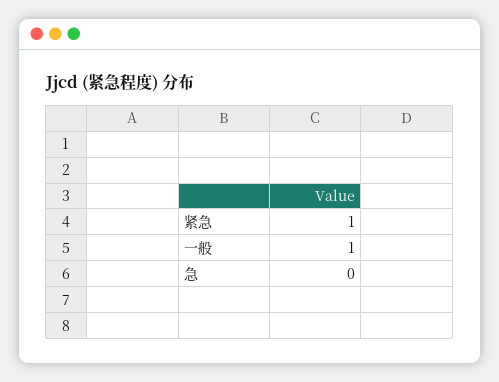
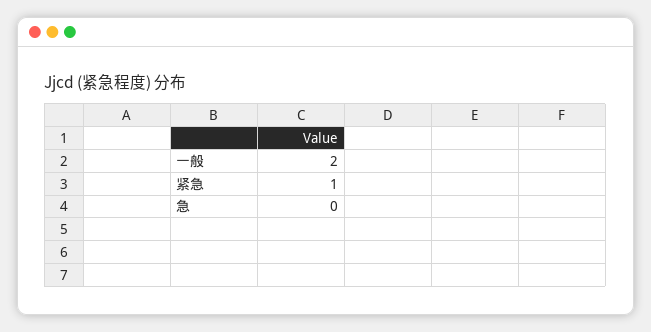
一般: 1 -> 2

